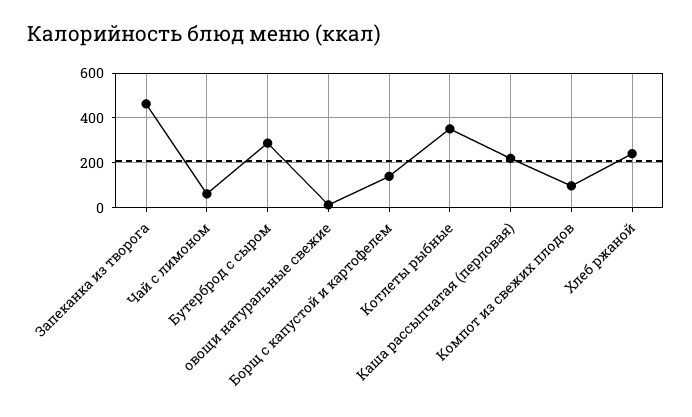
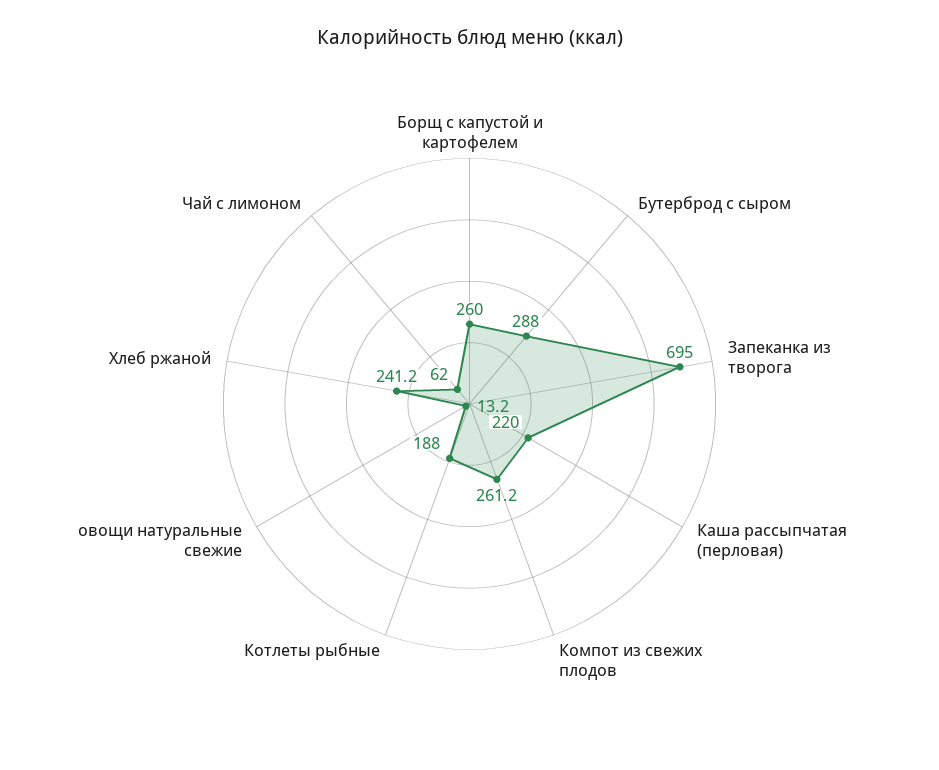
Запеканка из творога: 450 -> 695
Борщ с капустой и картофелем: 150 -> 260
Котлеты рыбные: 350 -> 188
Компот из свежих плодов: 100 -> 261.2

